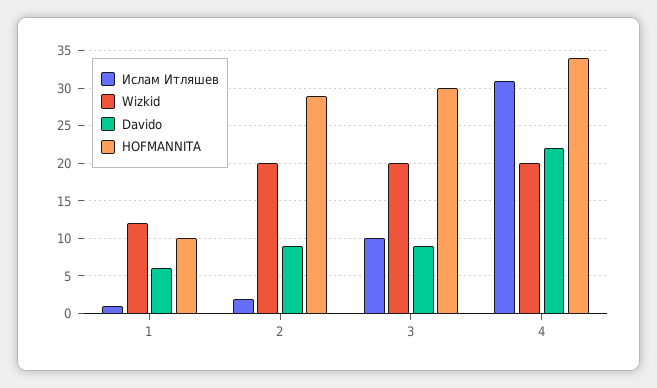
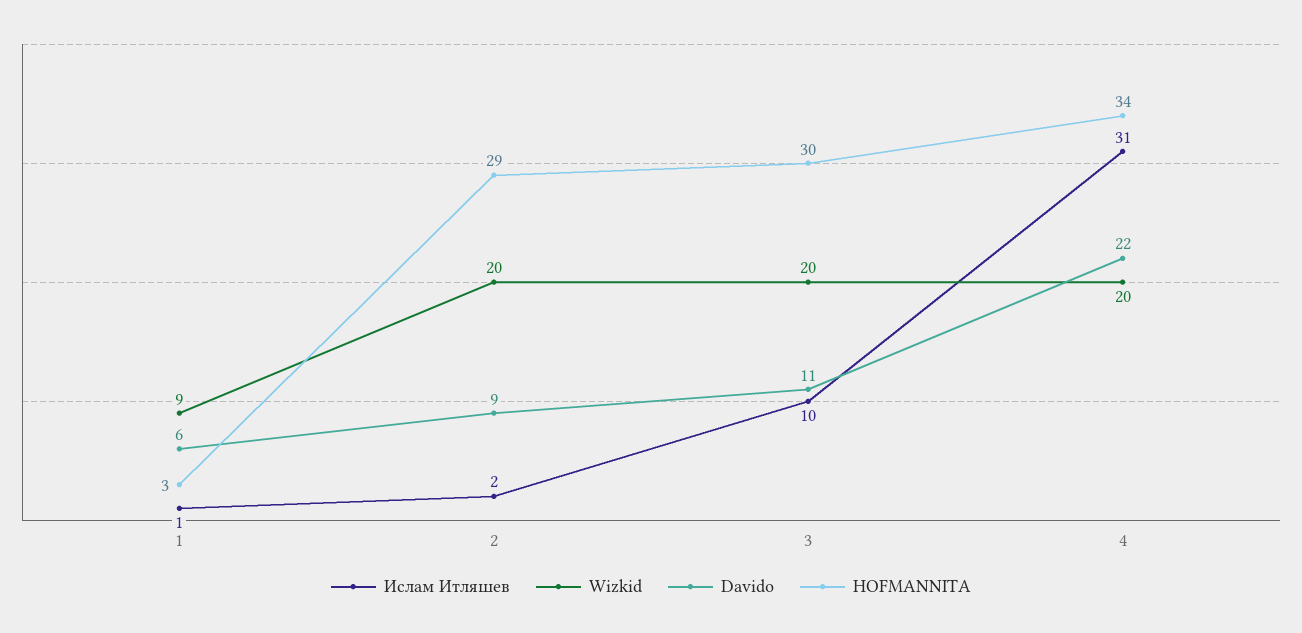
Wizkid, 1: 12 -> 9
HOFMANNITA, 1: 10 -> 3
Davido, 3: 9 -> 11

